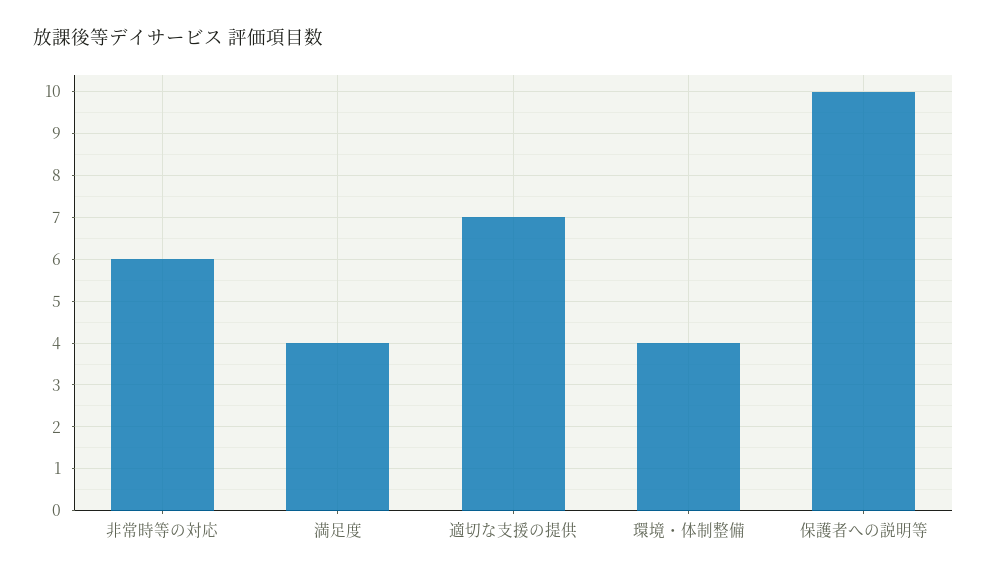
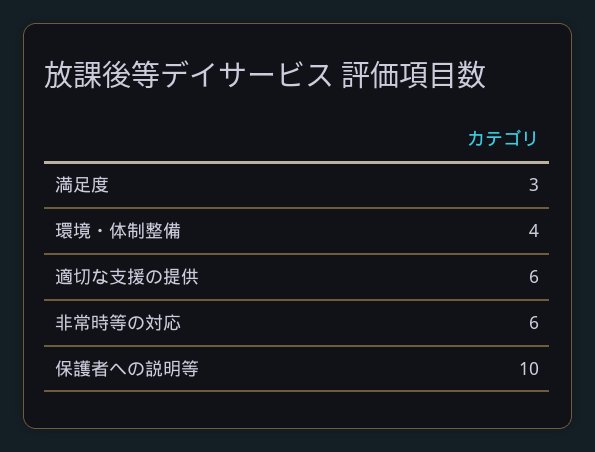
満足度: 4 -> 3
適切な支援の提供: 7 -> 6

